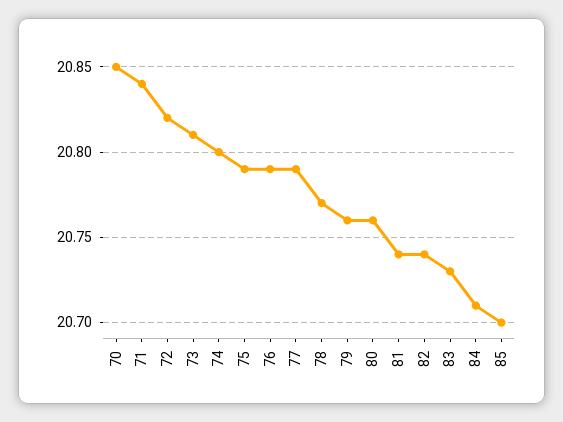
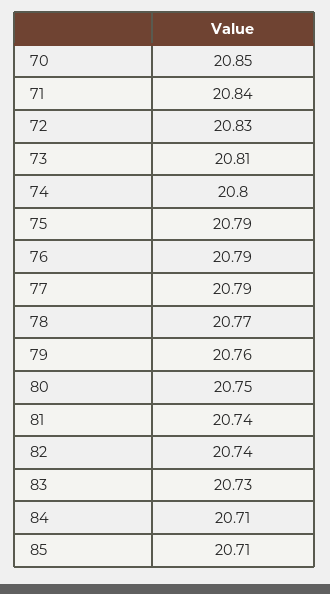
72: 20.82 -> 20.83
80: 20.76 -> 20.75
85: 20.7 -> 20.71

